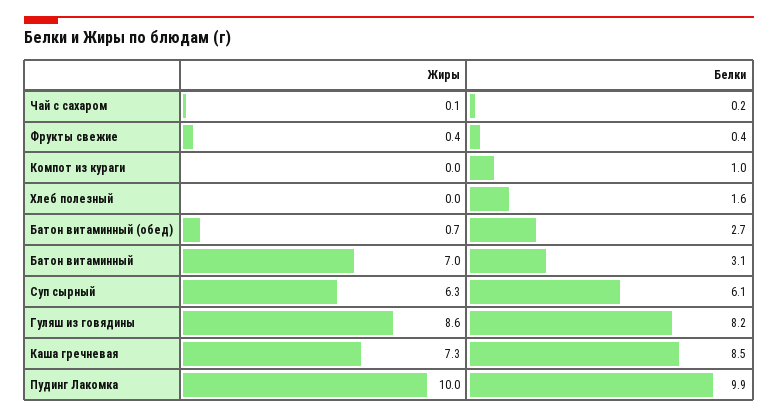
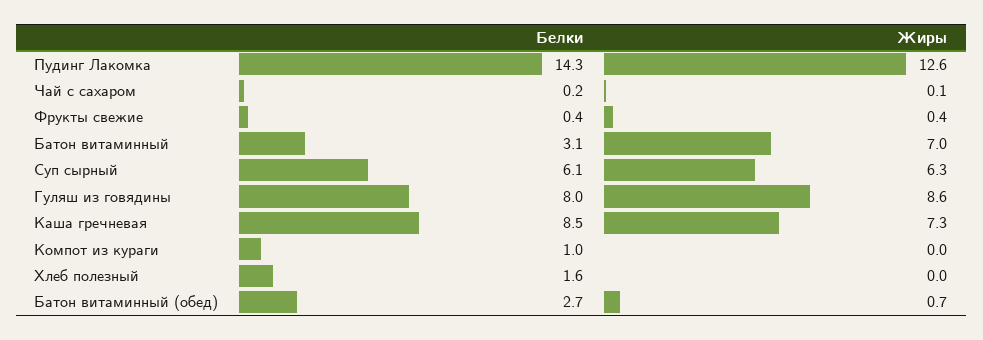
Белки, Гуляш из говядины: 8.2 -> 8
Жиры, Пудинг Лакомка: 10 -> 12.6
Белки, Пудинг Лакомка: 9.9 -> 14.3

